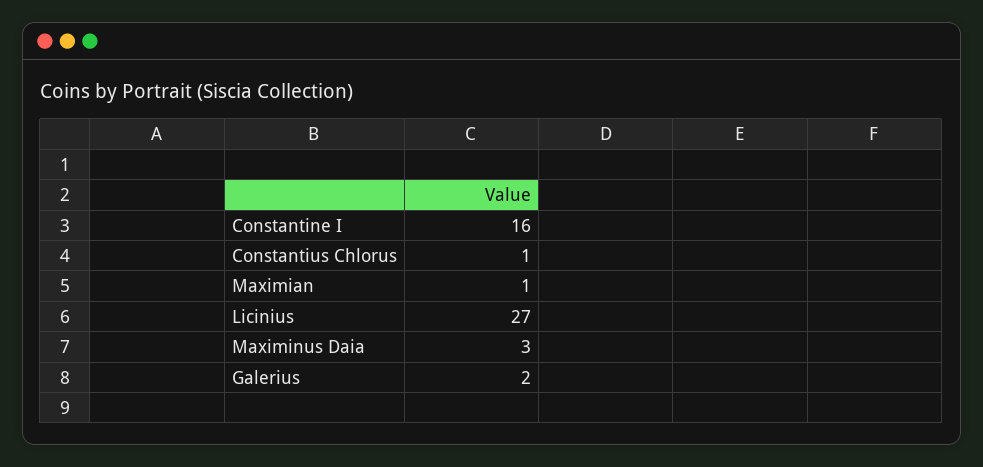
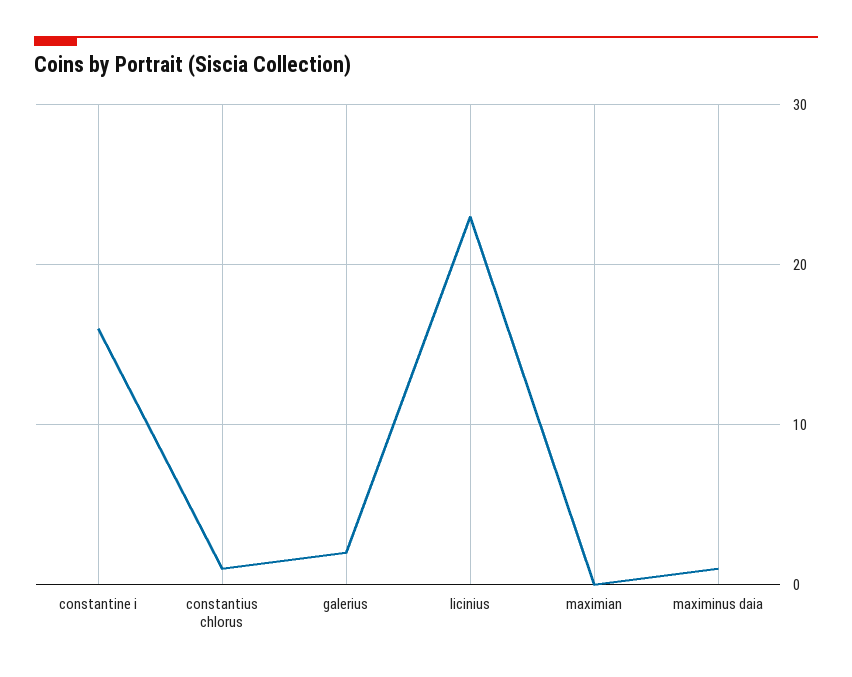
Maximian: 1 -> 0
Licinius: 27 -> 23
Maximinus Daia: 3 -> 1

